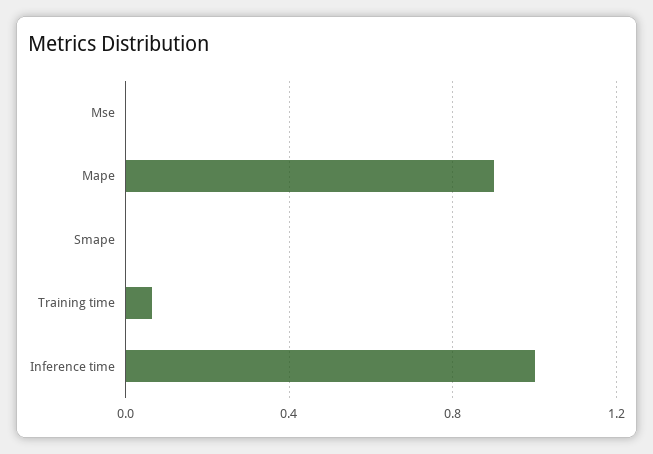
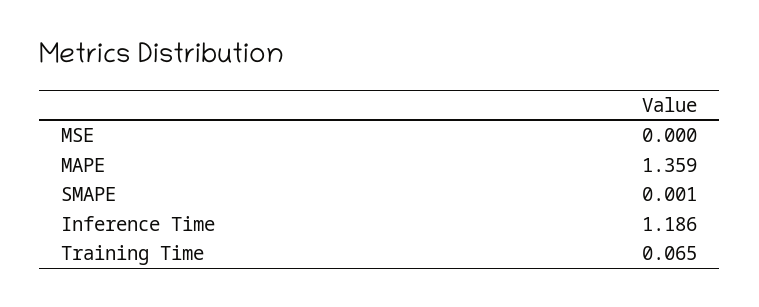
Mape: 0.9 -> 1.359
Inference time: 1 -> 1.186

